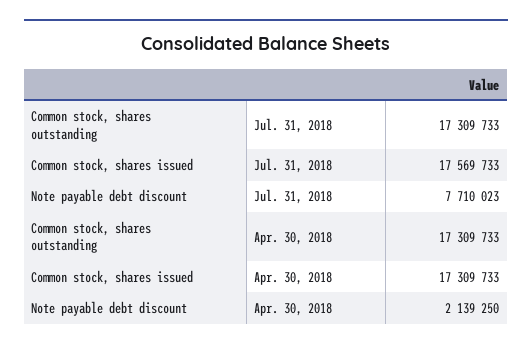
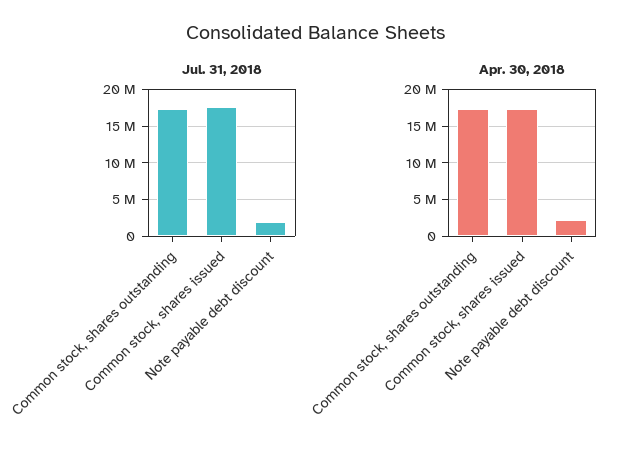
Jul. 31, 2018, Note payable debt discount: 7710023 -> 2000000

